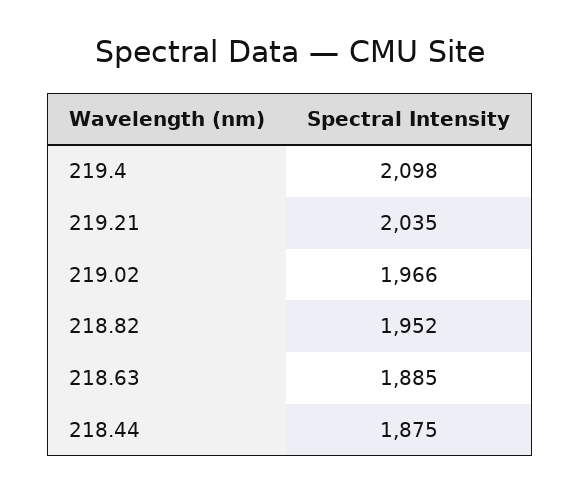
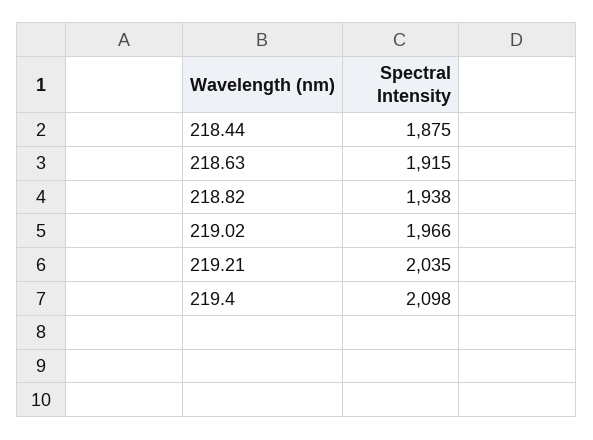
218.82: 1952 -> 1938
218.63: 1885 -> 1915

